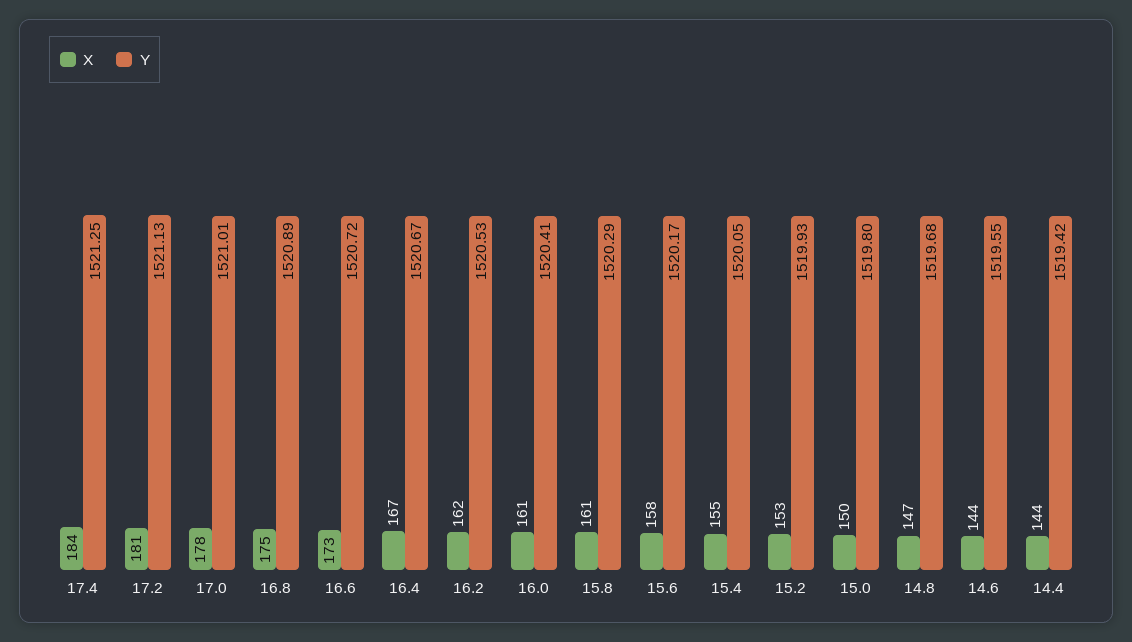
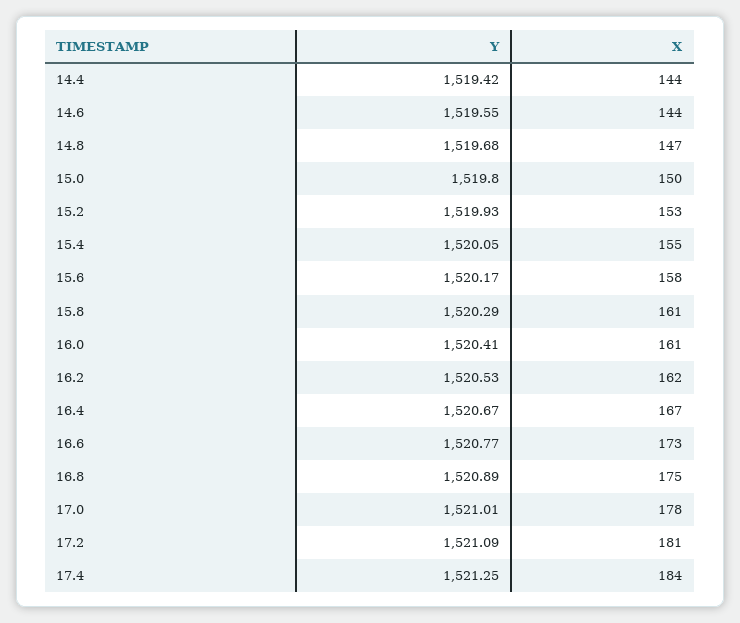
Y, 17.2: 1521.13 -> 1521.09
Y, 16.6: 1520.72 -> 1520.77

